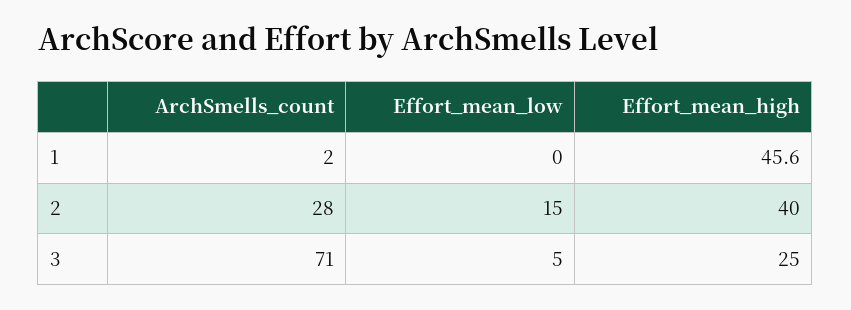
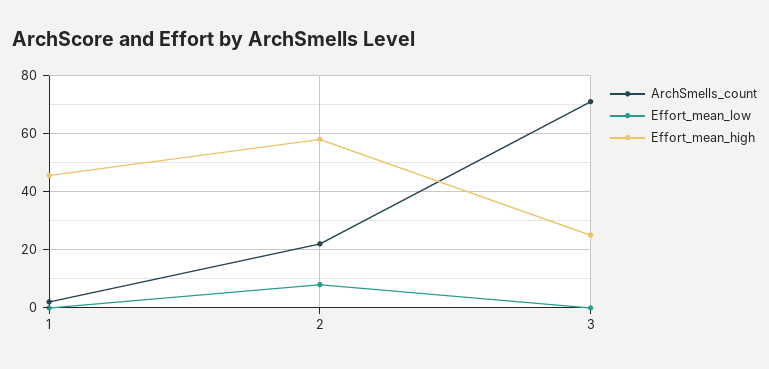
ArchSmells_count, 2: 28 -> 22.5
Effort_mean_low, 2: 15 -> 7.5
Effort_mean_high, 2: 40 -> 57.5
Effort_mean_low, 3: 5 -> 0

